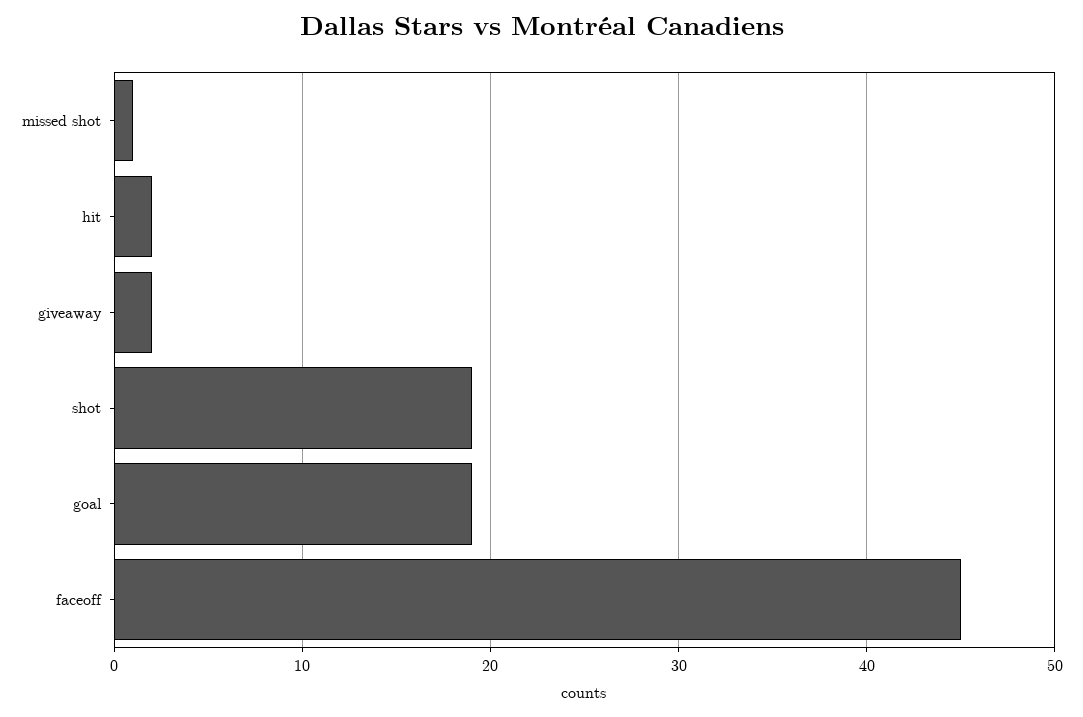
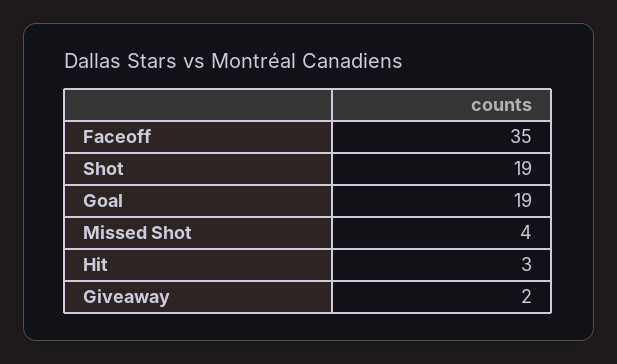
missed shot: 1 -> 4
hit: 2 -> 3
faceoff: 45 -> 35

